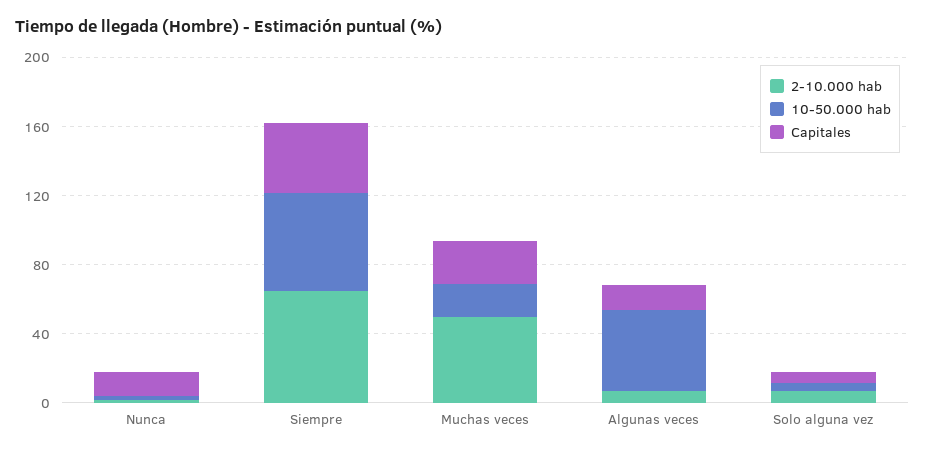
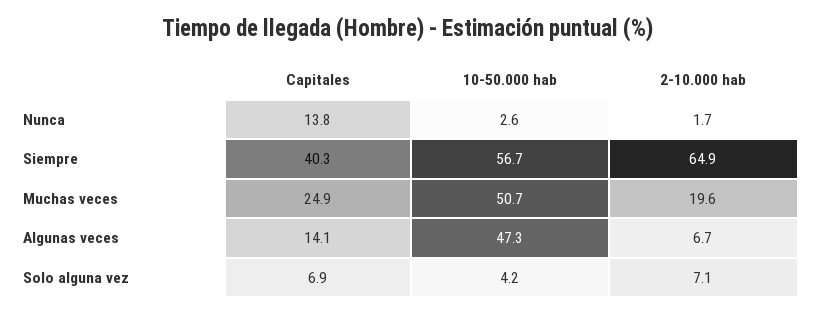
2-10.000 hab, Muchas veces: 50 -> 19.6
10-50.000 hab, Muchas veces: 20 -> 50.7

